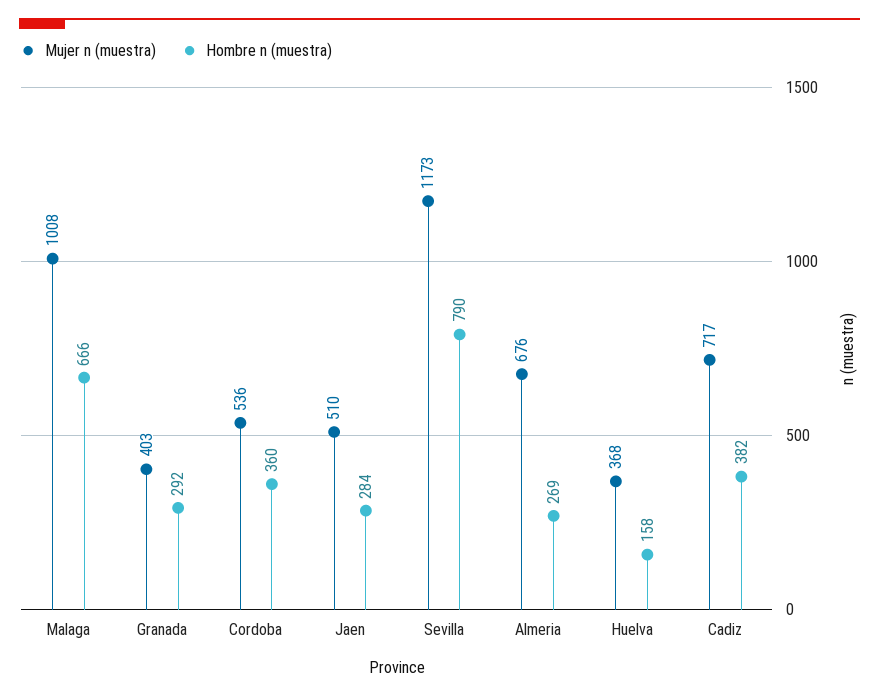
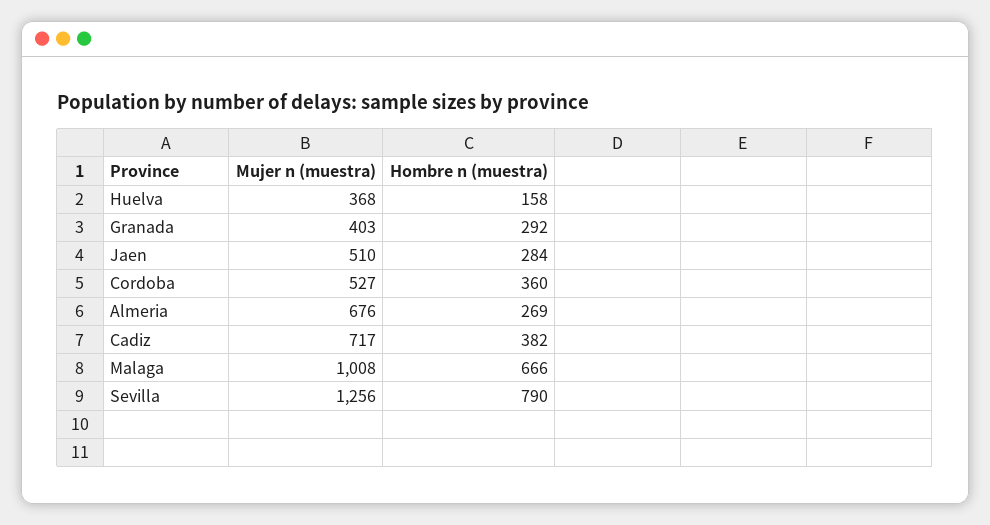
Mujer n (muestra), Cordoba: 536 -> 527
Mujer n (muestra), Sevilla: 1173 -> 1256

